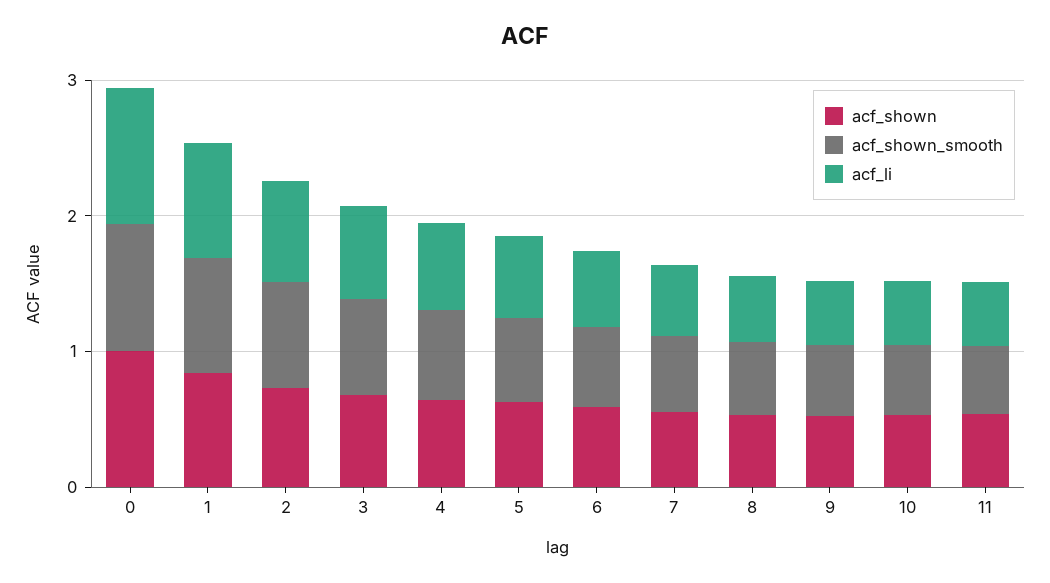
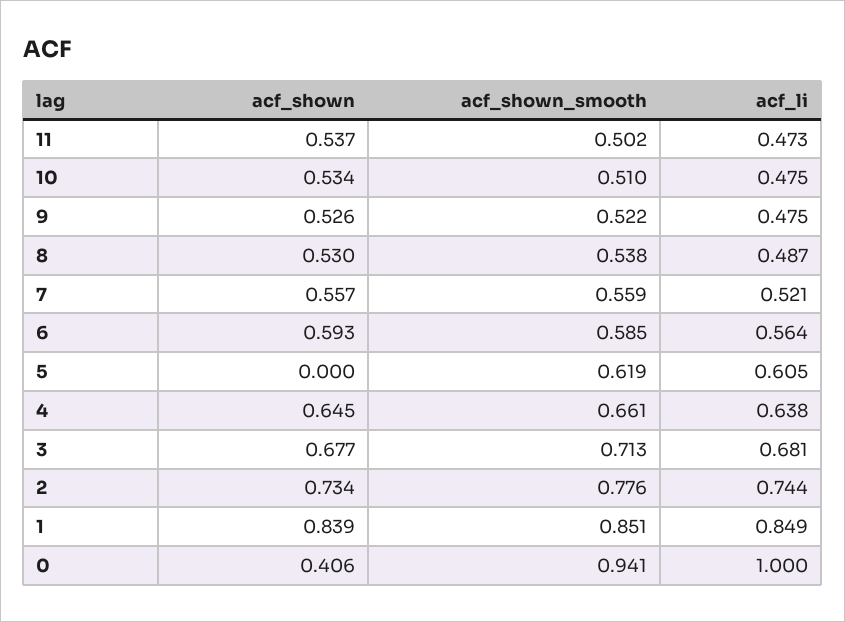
acf_shown, 0: 1 -> 0.406
acf_shown, 5: 0.6 -> 0

